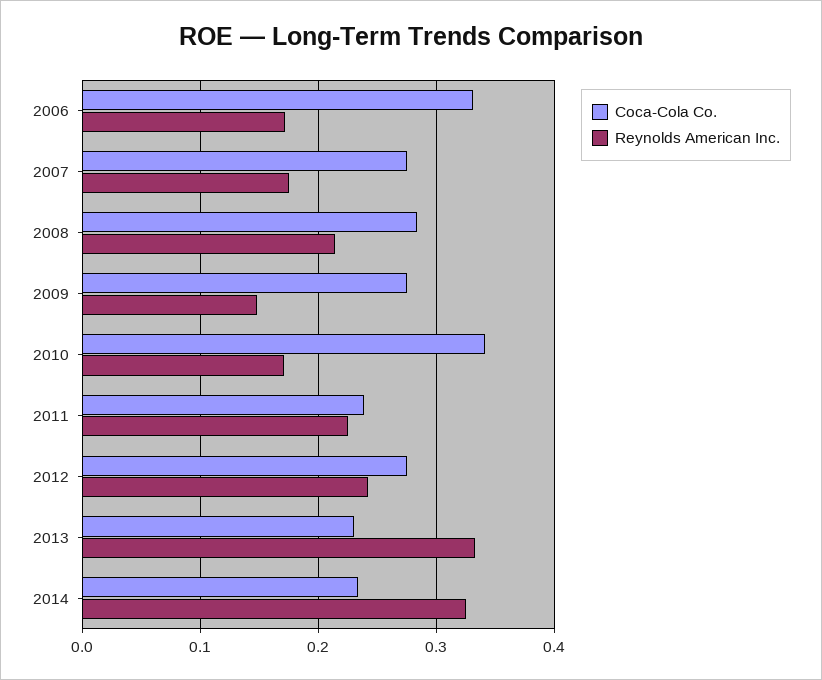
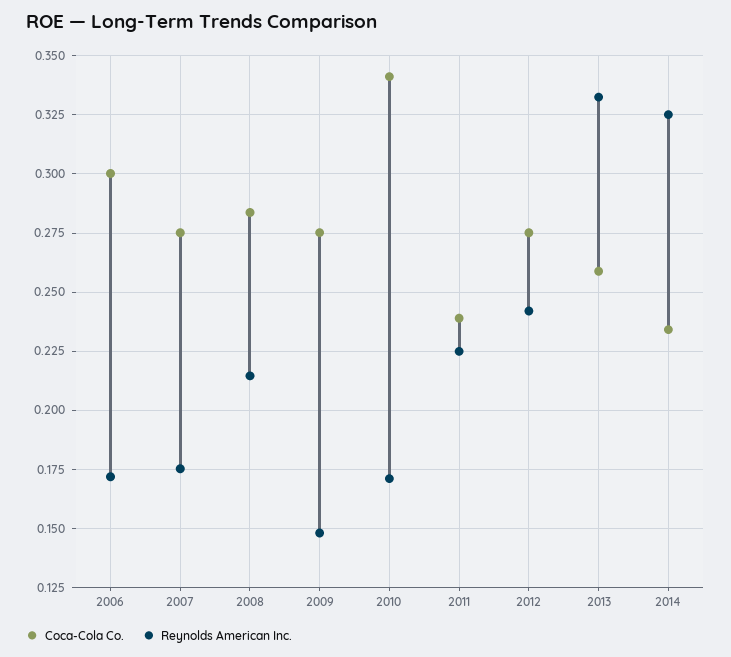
Coca-Cola Co., 2006: 0.33 -> 0.3
Coca-Cola Co., 2013: 0.23 -> 0.26

